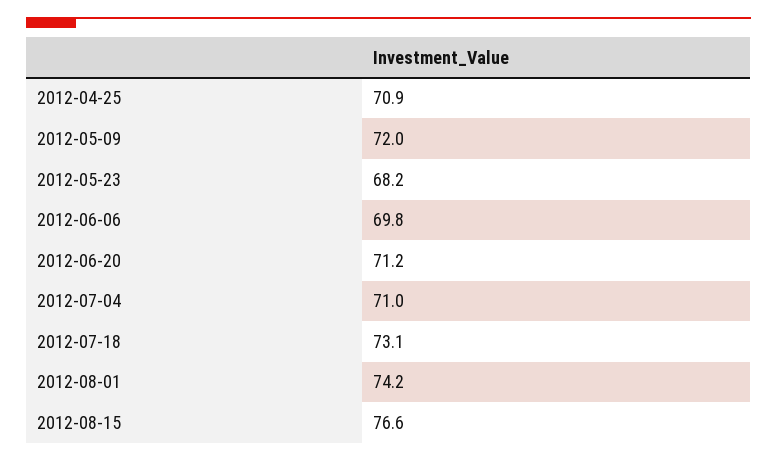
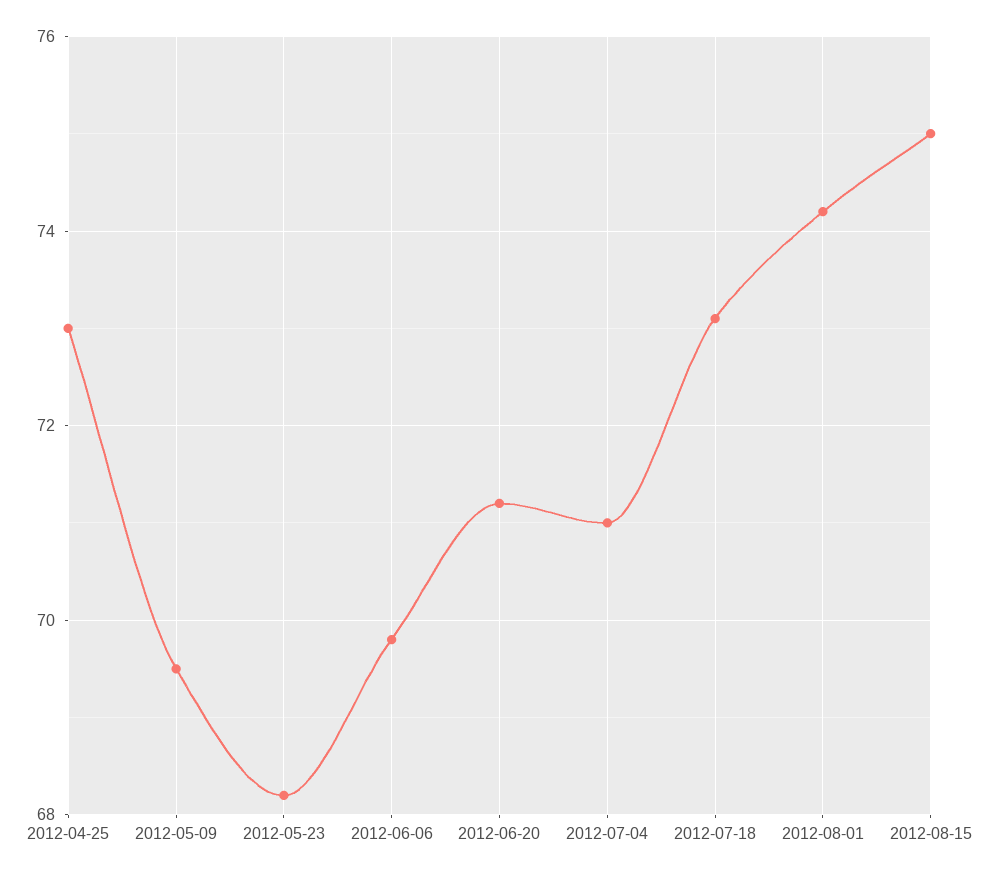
2012-04-25: 70.9 -> 73
2012-05-09: 72 -> 69.5
2012-08-15: 76.6 -> 75

